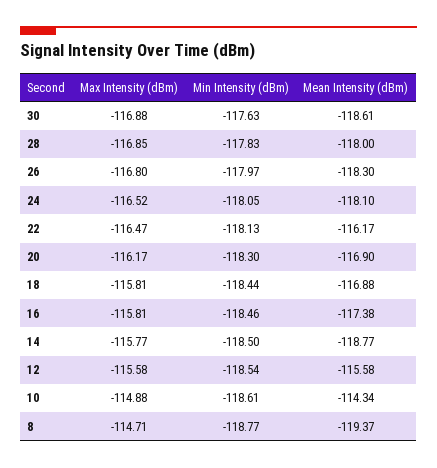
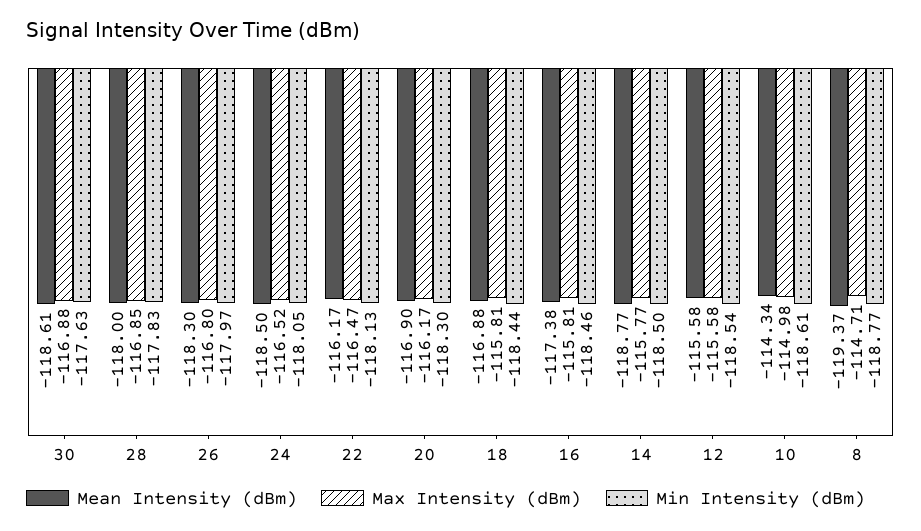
Mean Intensity (dBm), 24: -118.1 -> -118.5
Max Intensity (dBm), 10: -114.88 -> -114.98

